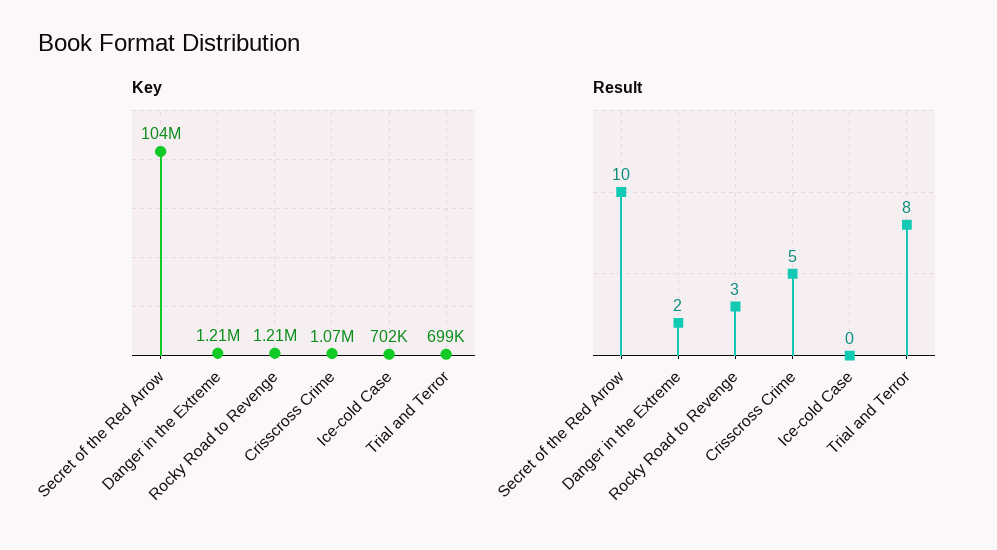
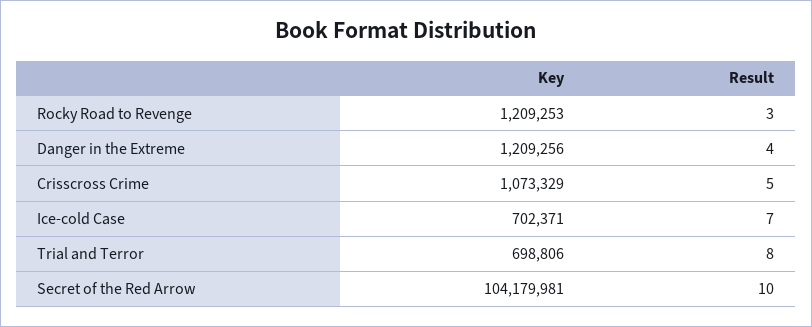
Result, Danger in the Extreme: 2 -> 4
Result, Ice-cold Case: 0 -> 7

